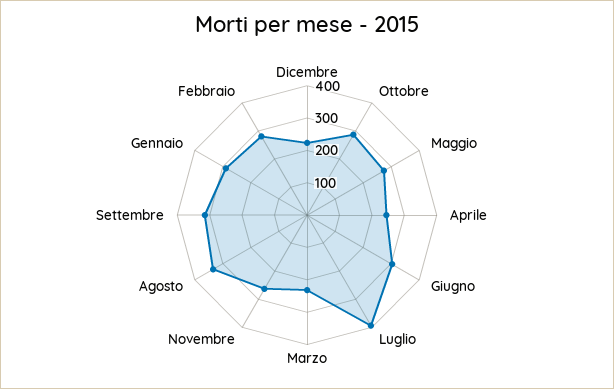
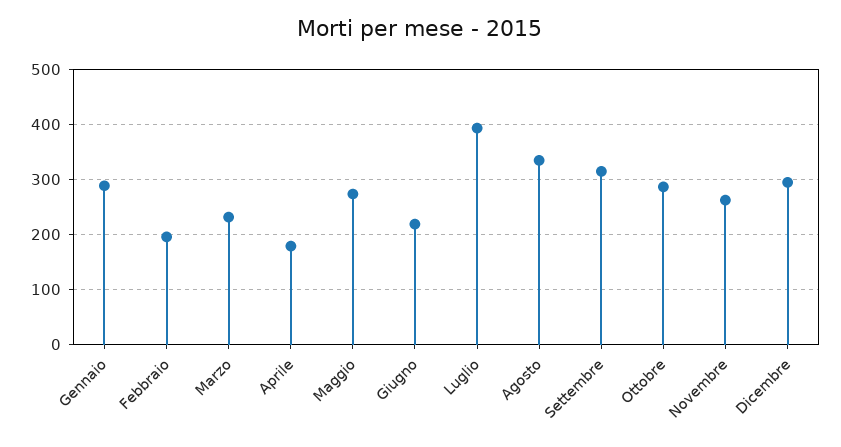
Dicembre: 225 -> 300
Aprile: 250 -> 180
Giugno: 300 -> 220
Febbraio: 275 -> 200

